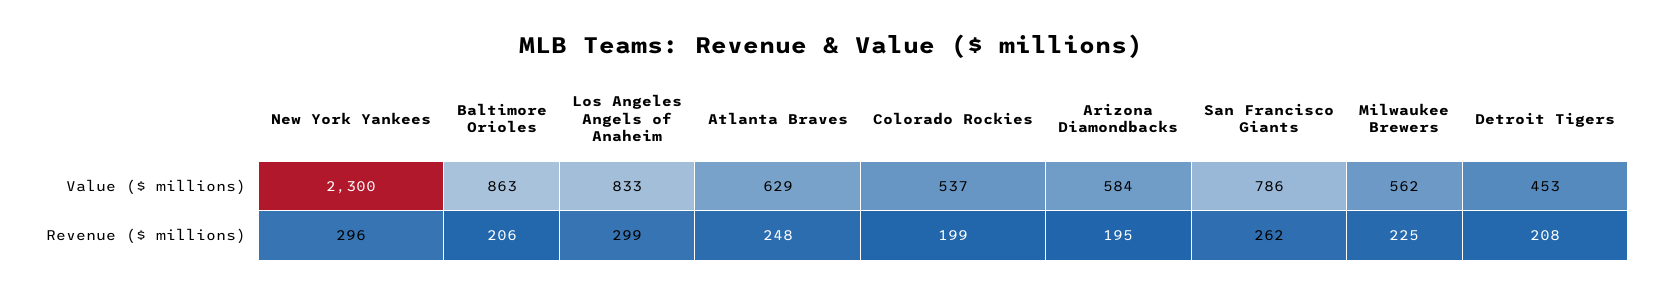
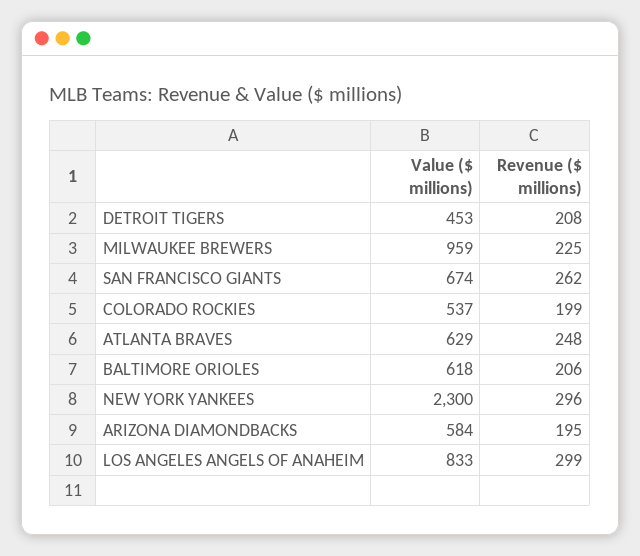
Baltimore Orioles, Value ($ millions): 863 -> 618
San Francisco Giants, Value ($ millions): 786 -> 674
Milwaukee Brewers, Value ($ millions): 562 -> 959

